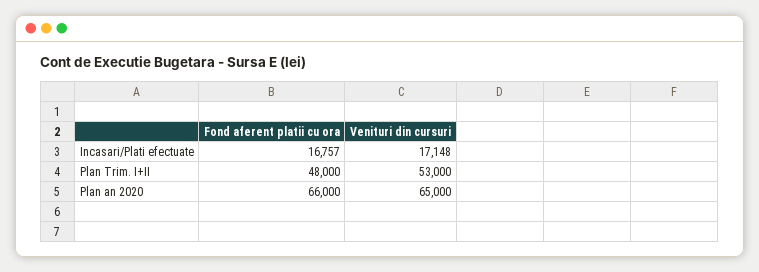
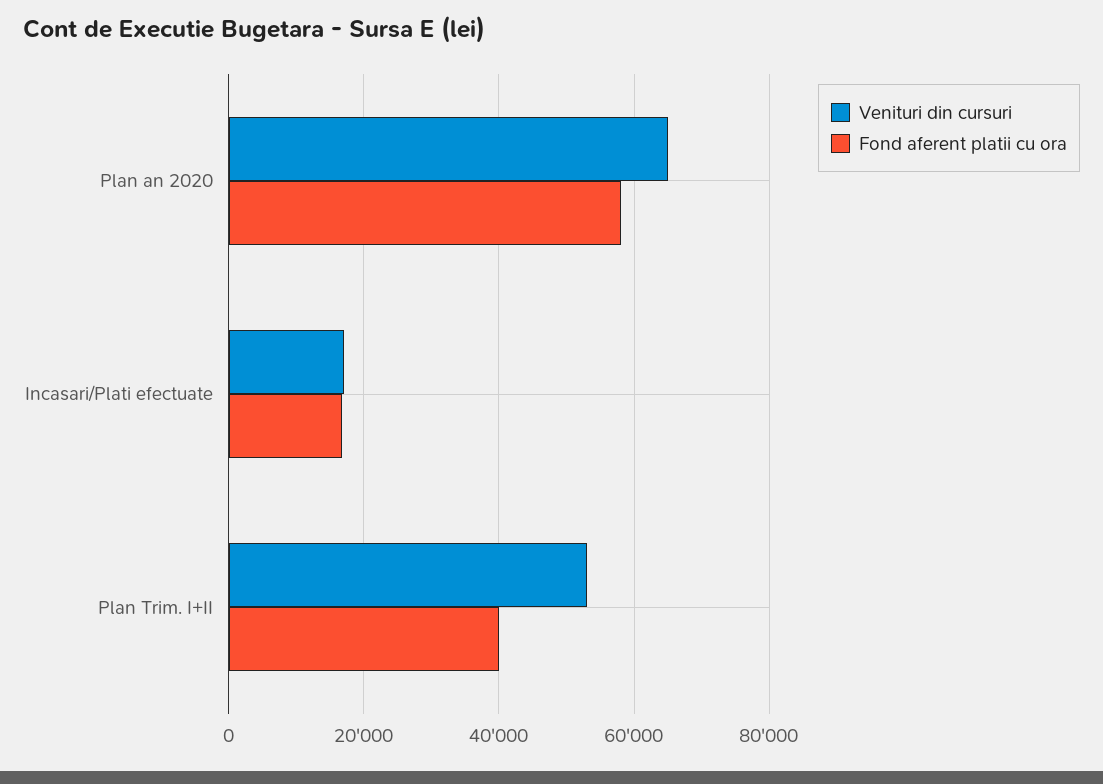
Fond aferent platii cu ora, Plan Trim. I+II: 48000 -> 40000
Fond aferent platii cu ora, Plan an 2020: 66000 -> 58000

